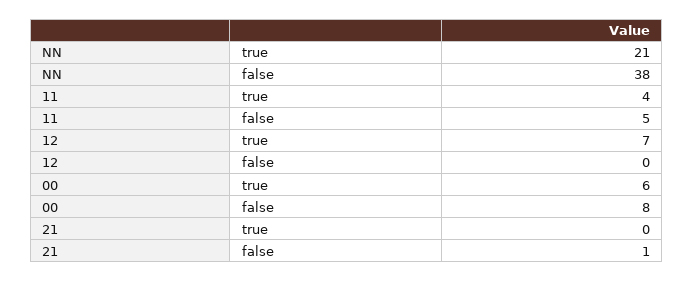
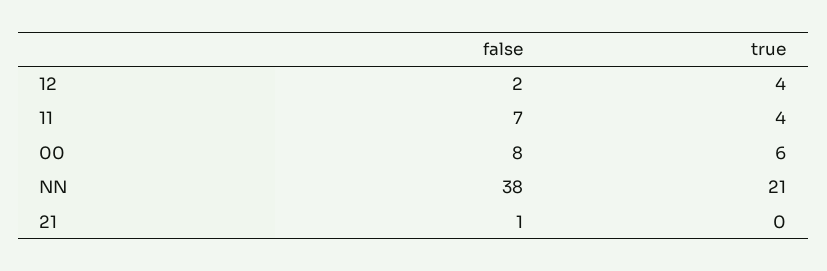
11, false: 5 -> 7
12, true: 7 -> 4
12, false: 0 -> 2

